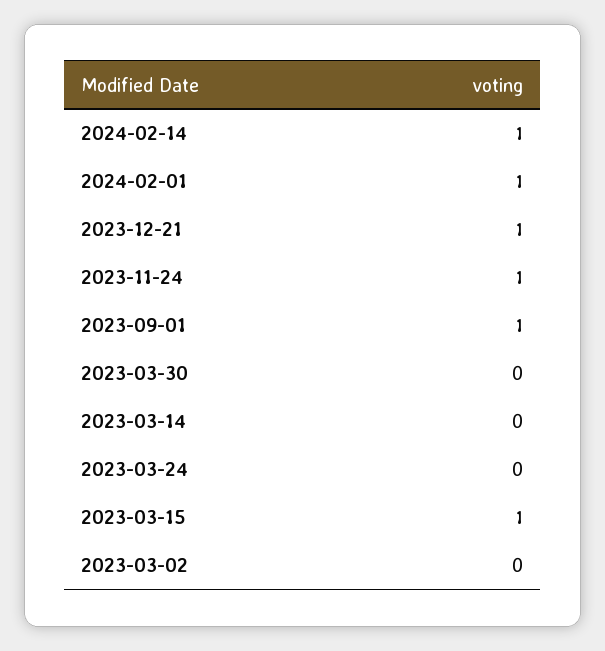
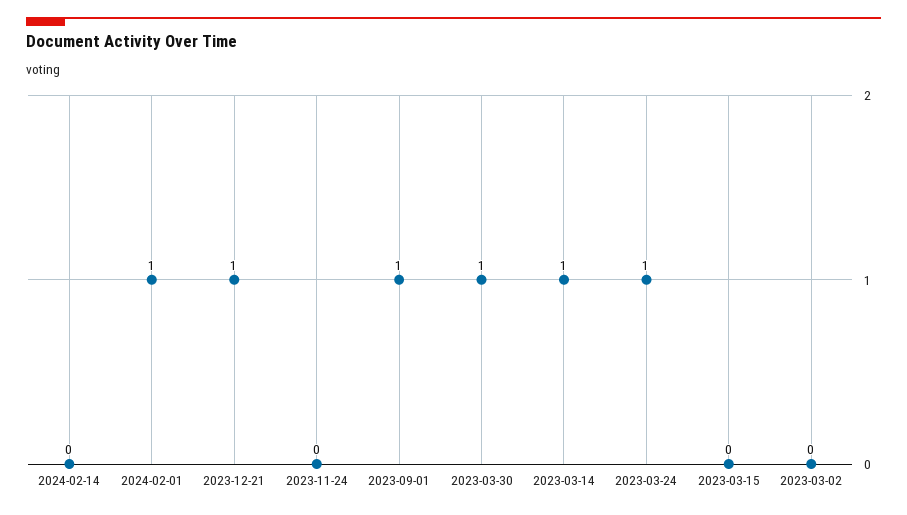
2024-02-14: 1 -> 0
2023-11-24: 1 -> 0
2023-03-30: 0 -> 1
2023-03-14: 0 -> 1
2023-03-24: 0 -> 1
2023-03-15: 1 -> 0

